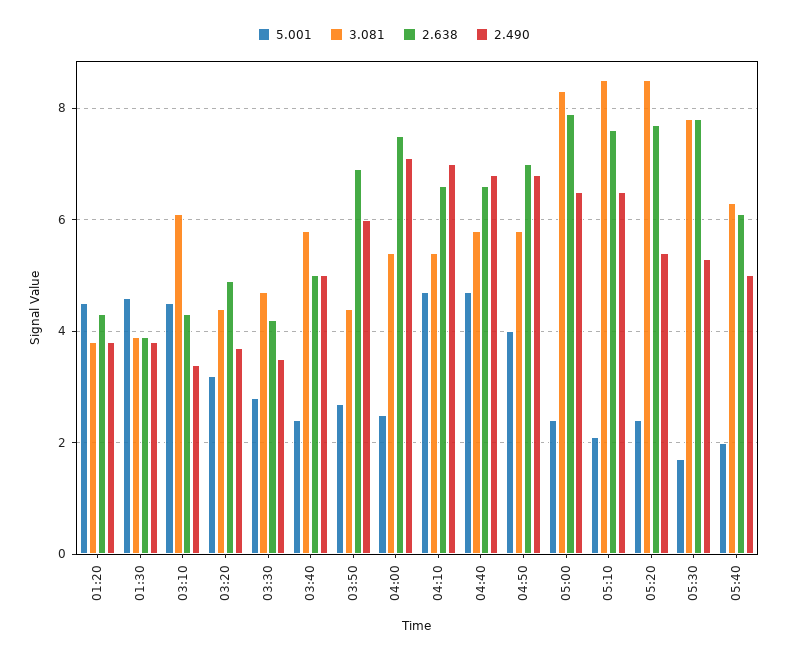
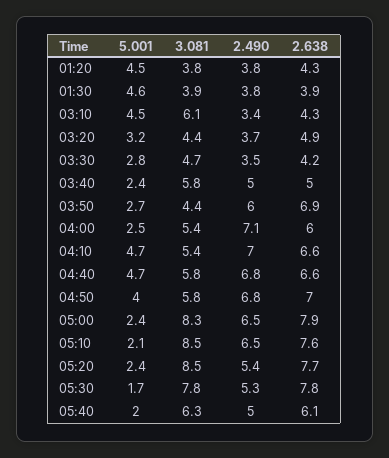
2.638, 04:00: 7.5 -> 6

